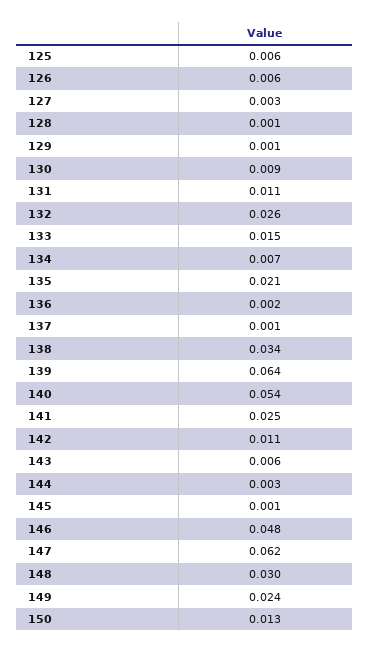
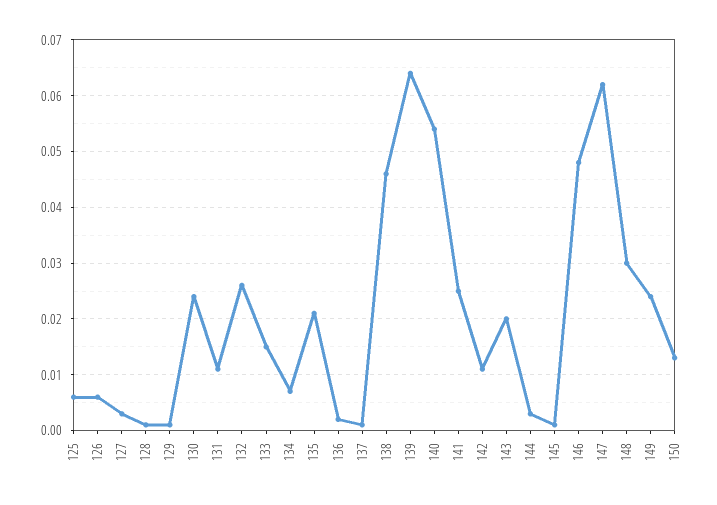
130: 0.009 -> 0.025
138: 0.034 -> 0.045
143: 0.006 -> 0.02

